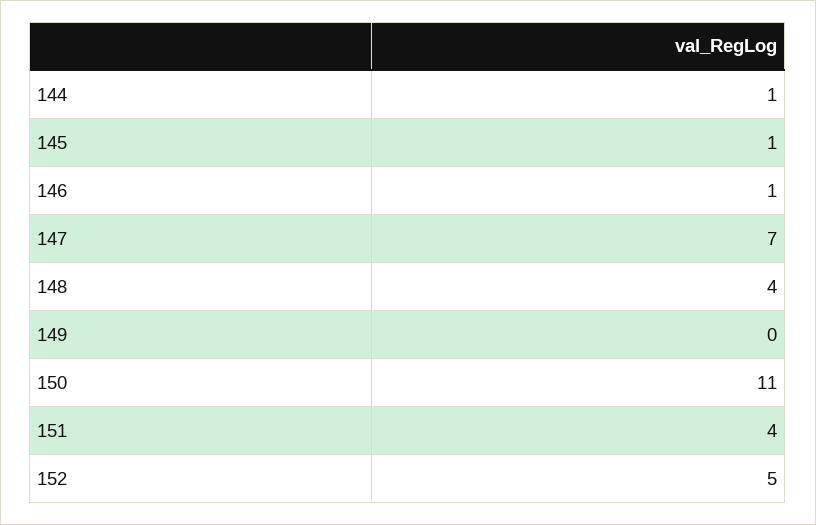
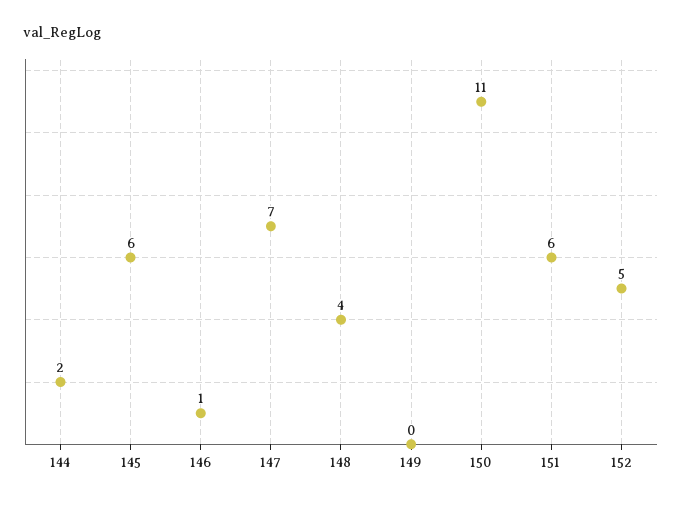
144: 1 -> 2
145: 1 -> 6
151: 4 -> 6

